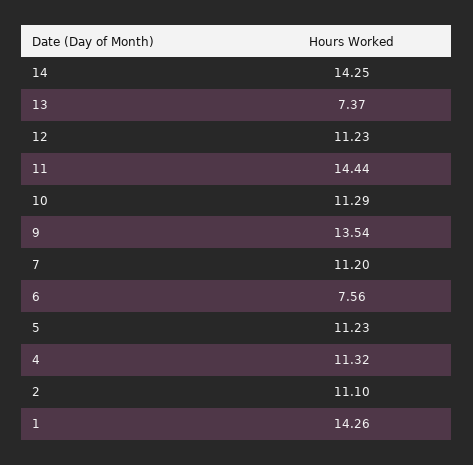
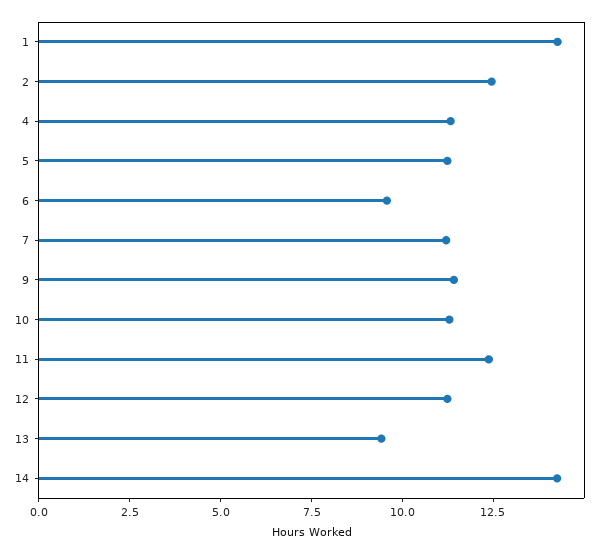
13: 7.37 -> 9.5
11: 14.44 -> 12.5
9: 13.54 -> 11.5
6: 7.56 -> 9.5
2: 11.1 -> 12.5

